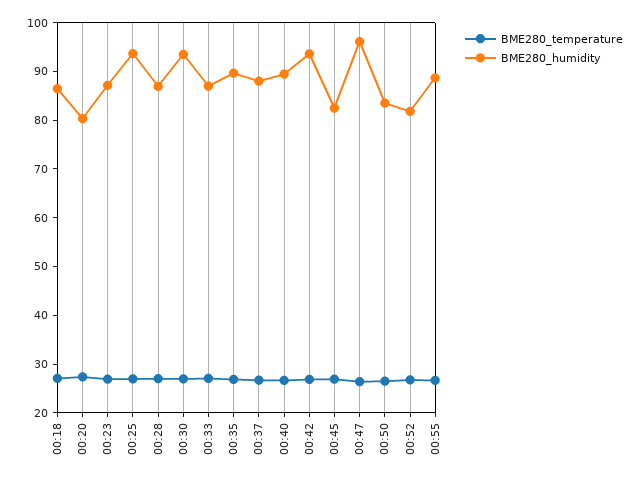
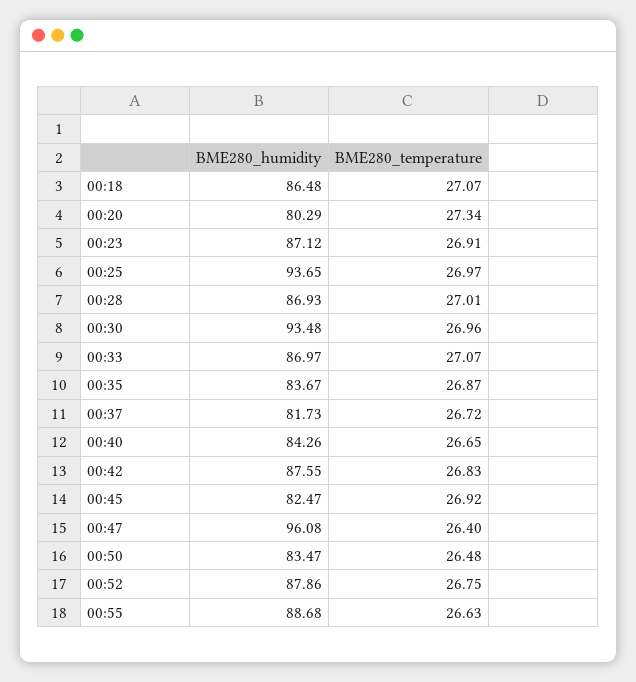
BME280_humidity, 00:35: 90 -> 83.67
BME280_humidity, 00:37: 88 -> 81.73
BME280_humidity, 00:40: 90 -> 84.26
BME280_humidity, 00:42: 94 -> 87.55
BME280_humidity, 00:52: 82 -> 87.86

